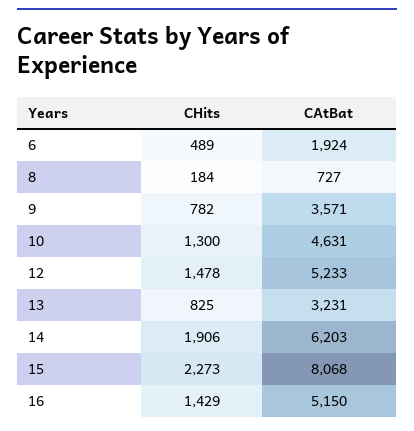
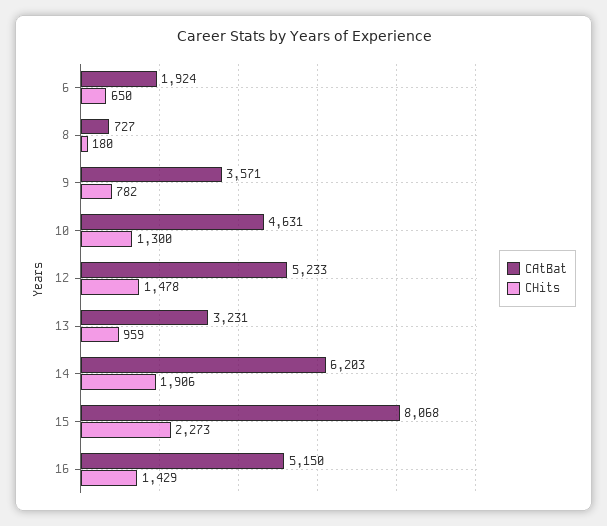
CHits, 6: 489 -> 650
CHits, 8: 184 -> 180
CHits, 13: 825 -> 959

